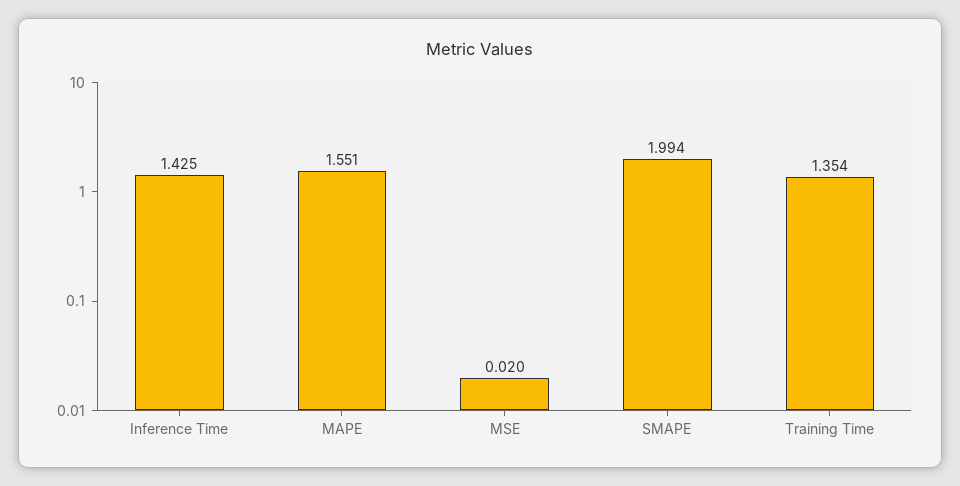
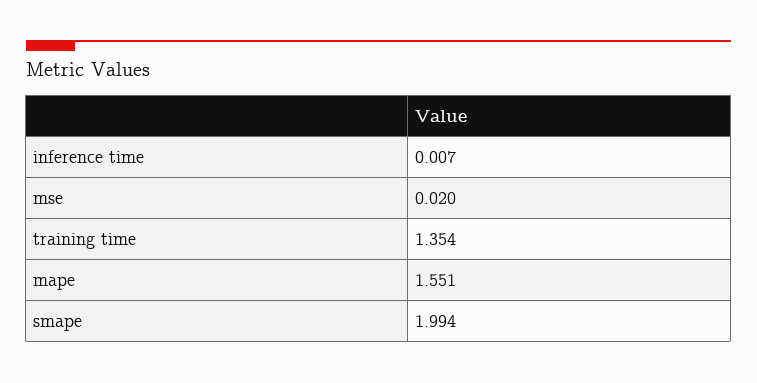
Inference Time: 1.425 -> 0.007

